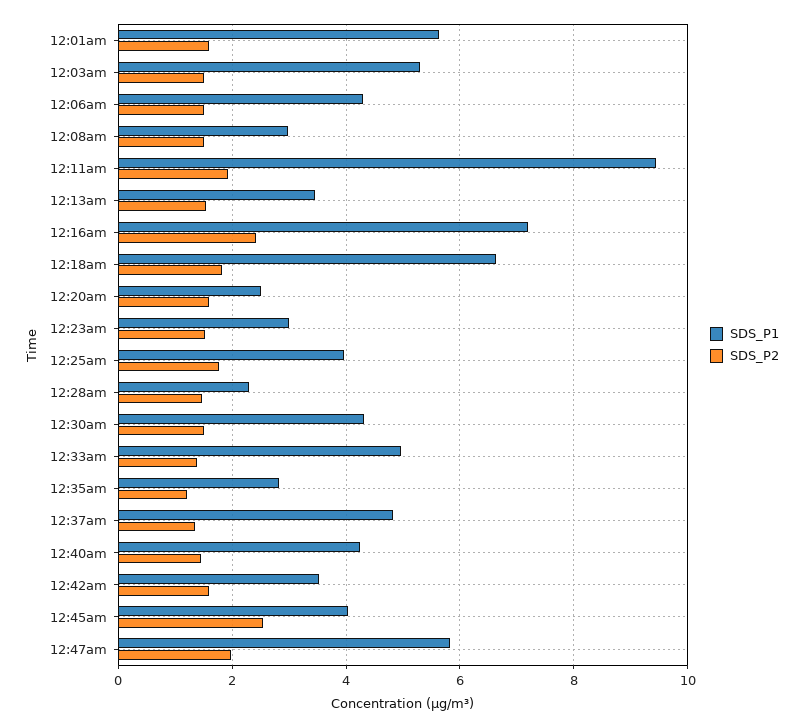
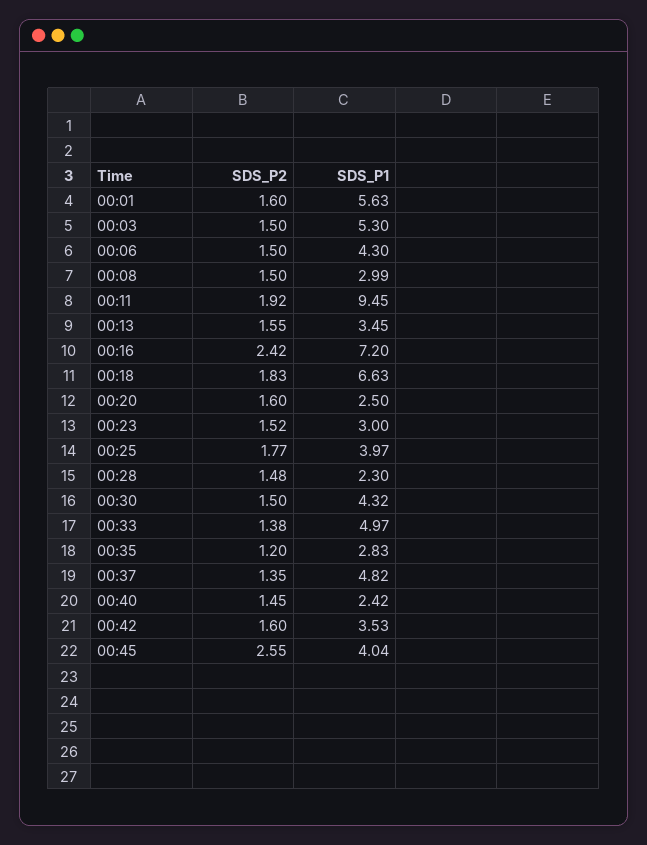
SDS_P1, 12:40am: 4.2 -> 2.42
SDS_P1, 12:47am: 5.8 -> none
SDS_P2, 12:47am: 2 -> none

